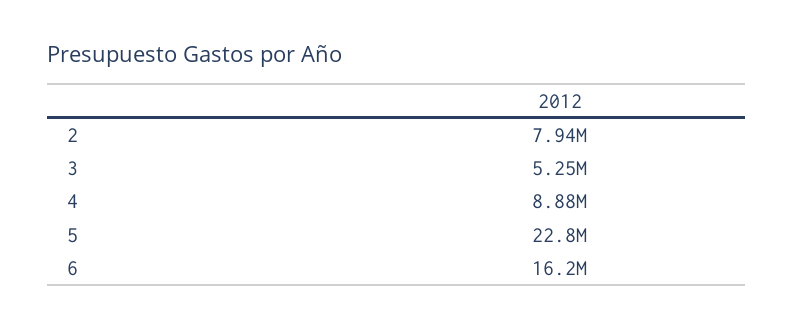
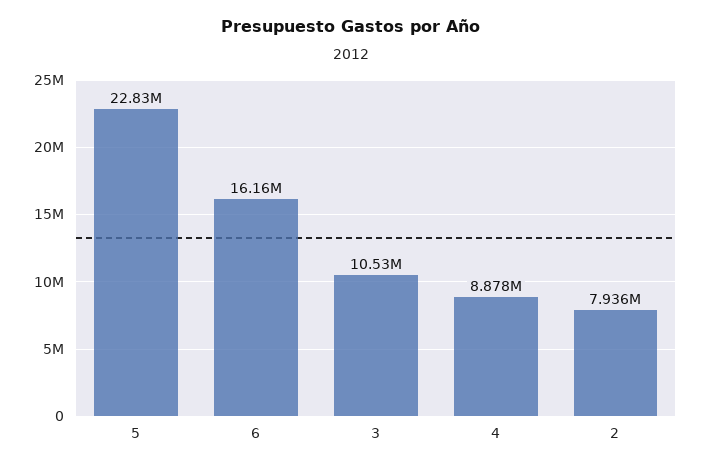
3: 5250000 -> 10530000

